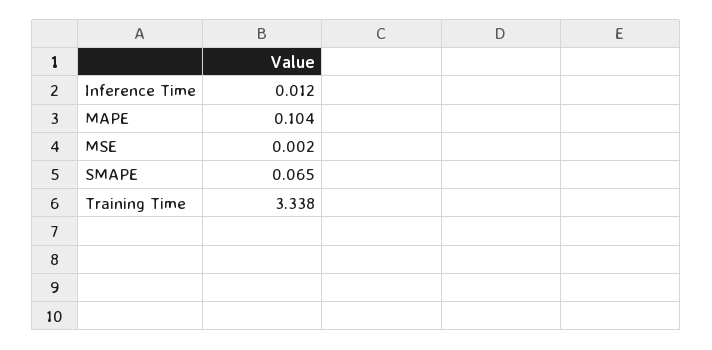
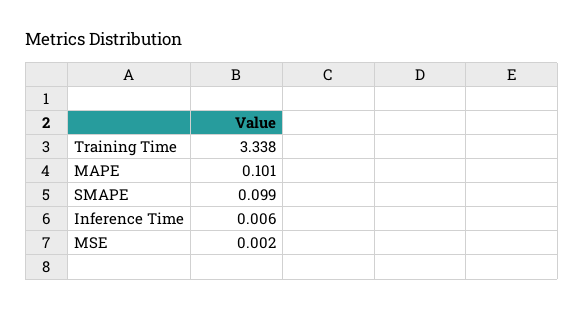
Inference Time: 0.012 -> 0.006
MAPE: 0.104 -> 0.101
SMAPE: 0.065 -> 0.099

